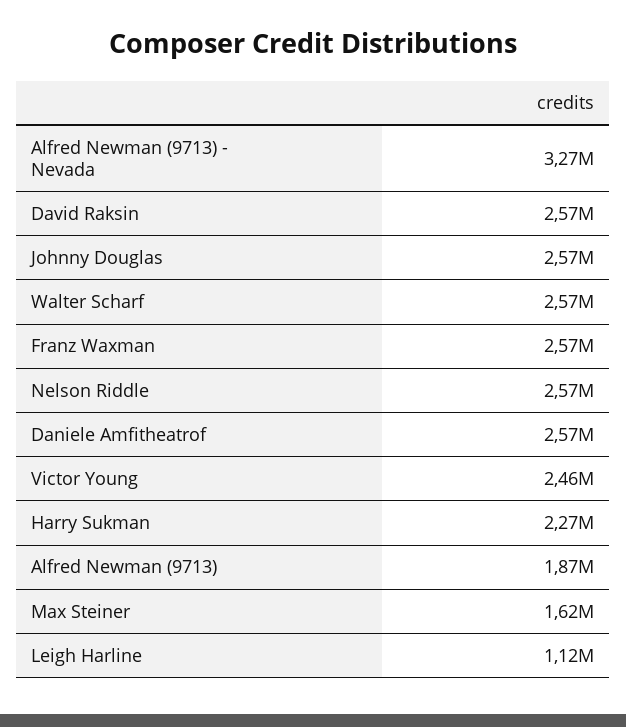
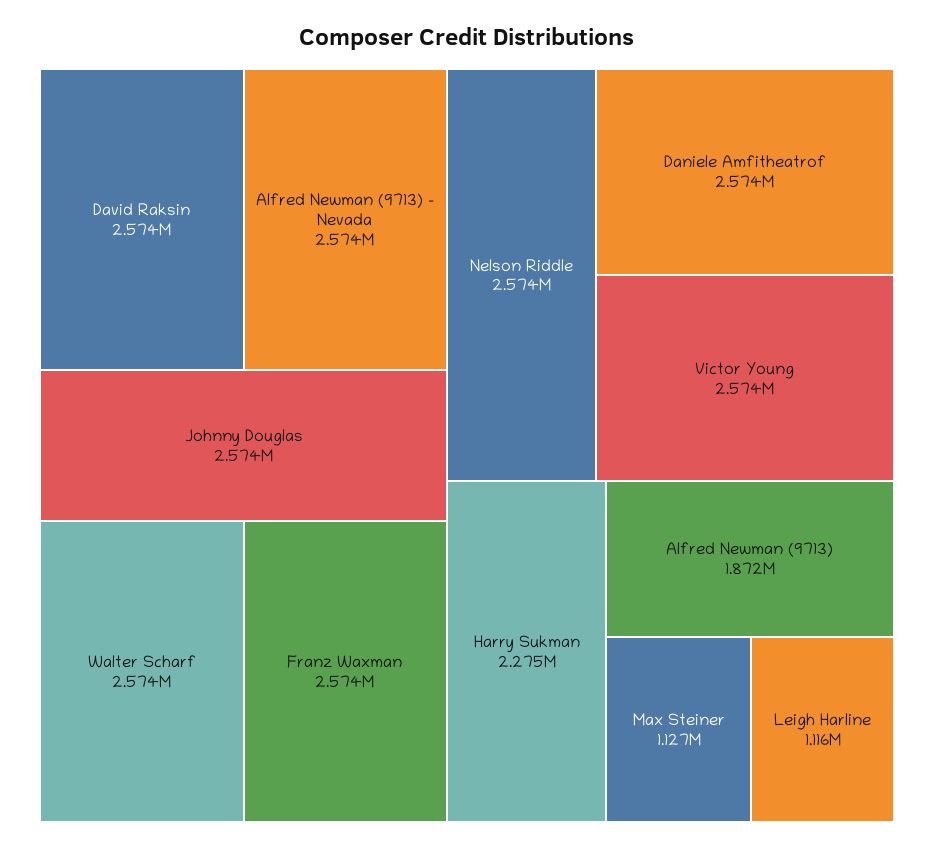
Alfred Newman (9713) - Nevada: 3270000 -> 2574000
Victor Young: 2460000 -> 2574000
Max Steiner: 1620000 -> 1127000

